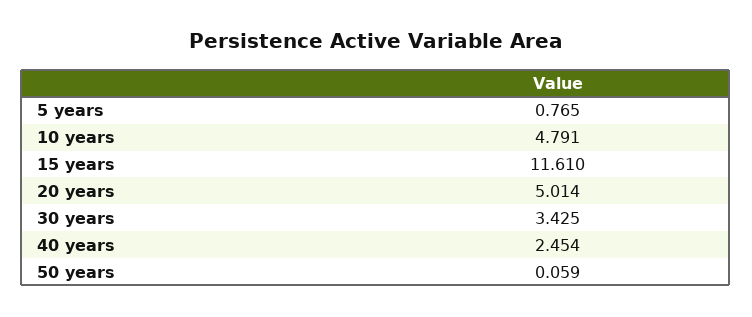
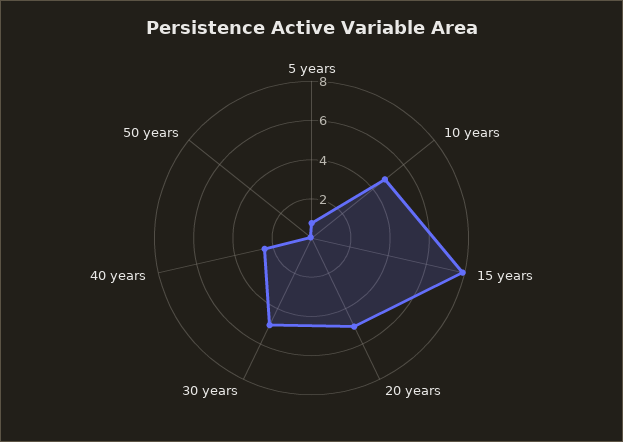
15 years: 11.61 -> 8
30 years: 3.425 -> 5

